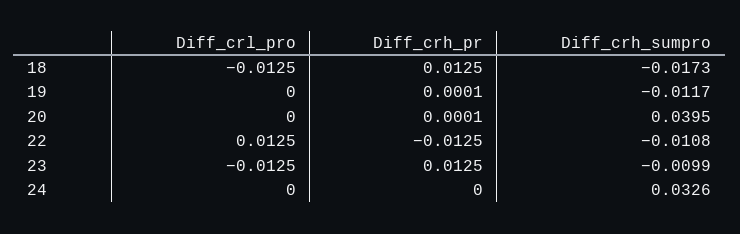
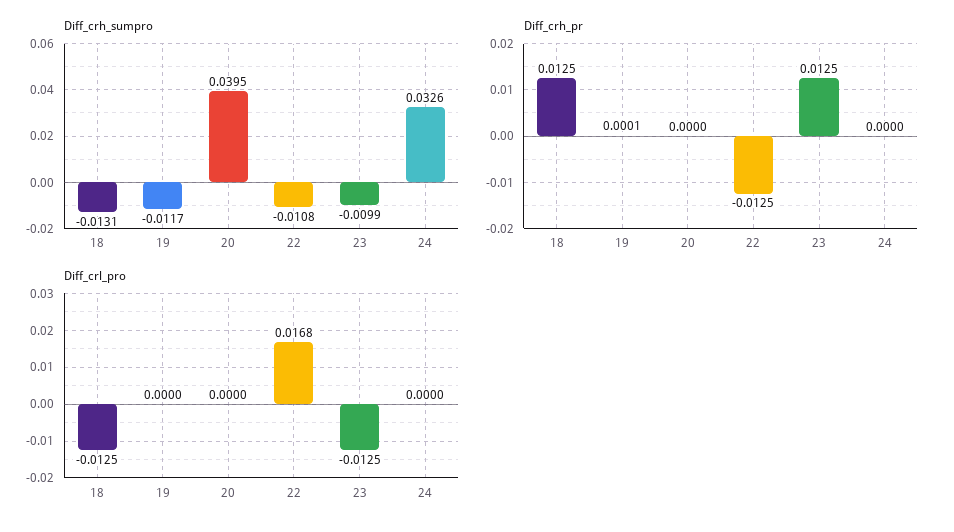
Diff_crh_sumpro, 18: -0.0173 -> -0.0131
Diff_crh_pr, 20: 0.0001 -> 0
Diff_crl_pro, 22: 0.0125 -> 0.0168

